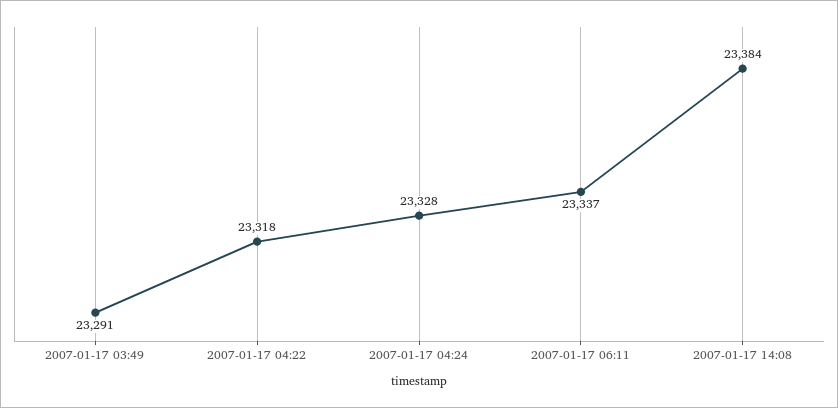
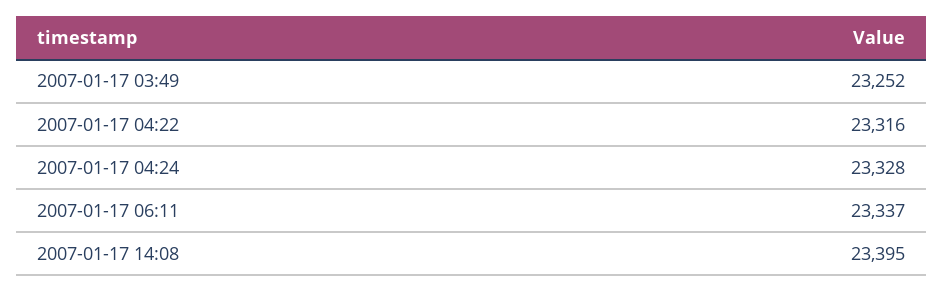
2007-01-17 03:49: 23291 -> 23252
2007-01-17 04:22: 23318 -> 23316
2007-01-17 14:08: 23384 -> 23395

